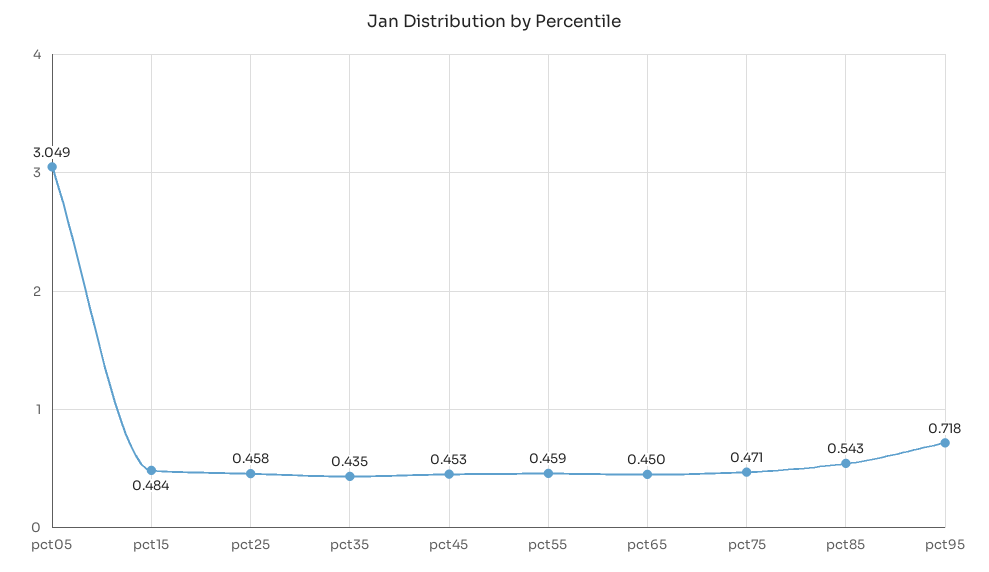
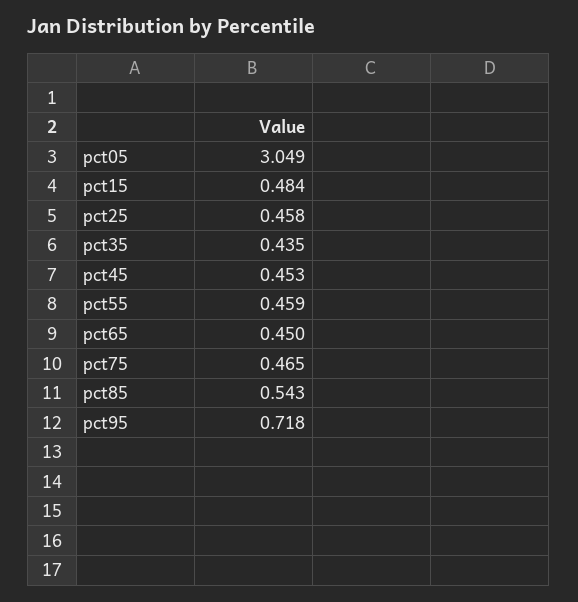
pct75: 0.471 -> 0.465

